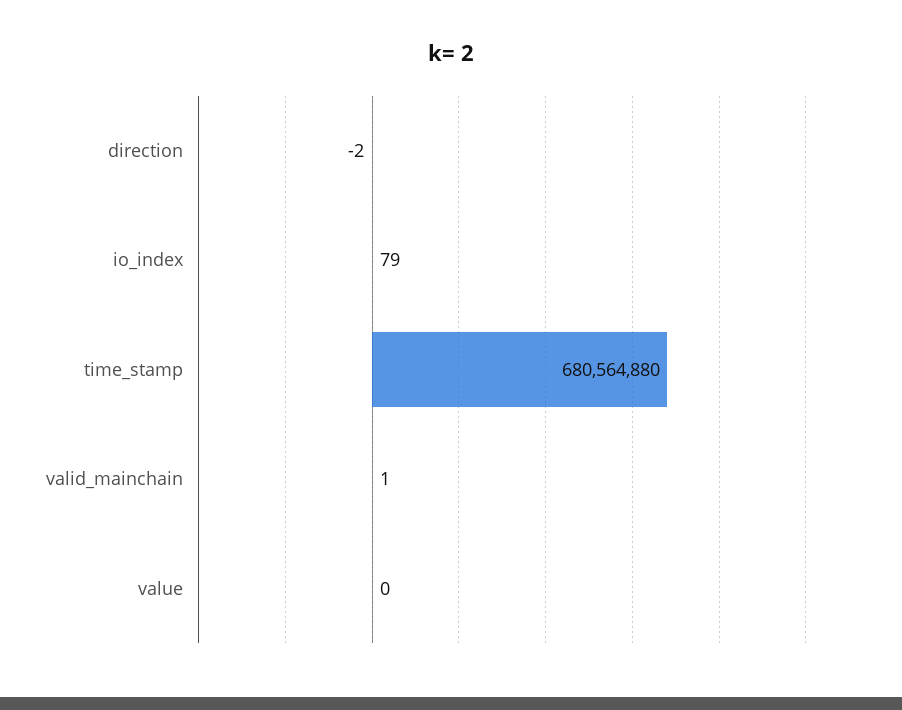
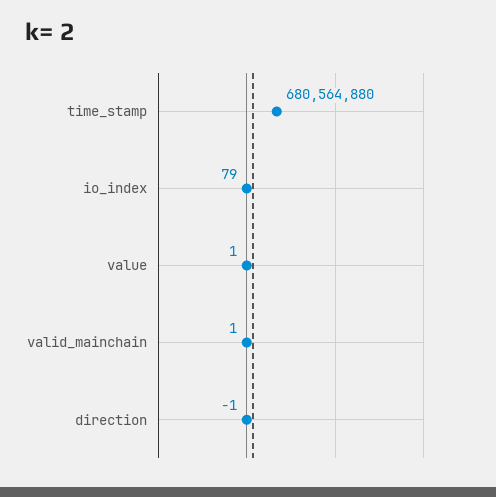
direction: -2 -> -1
value: 0 -> 1

